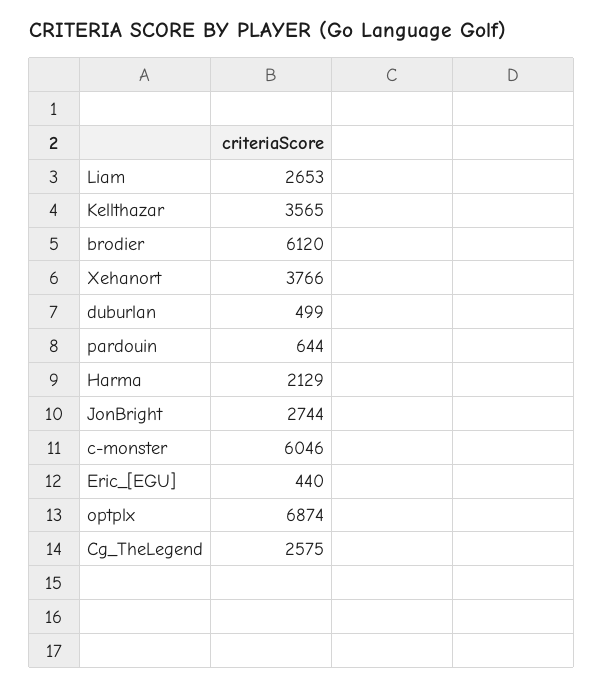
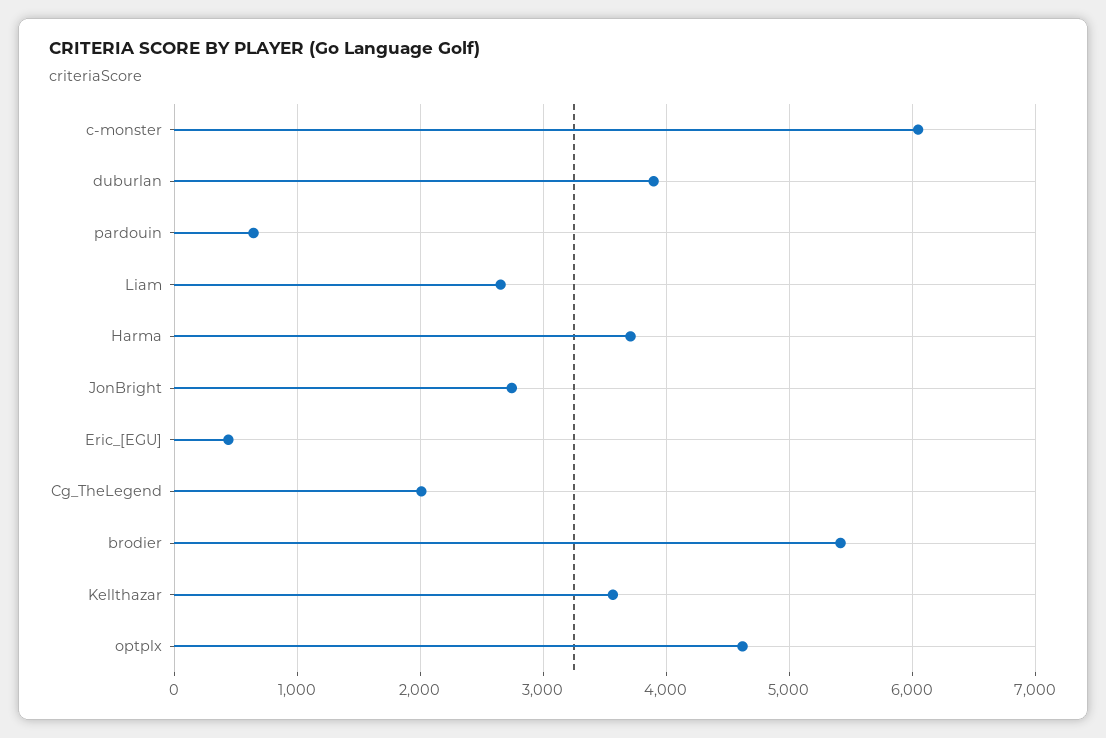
brodier: 6120 -> 5400
Xehanort: 3766 -> none
duburlan: 499 -> 3900
Harma: 2129 -> 3700
optplx: 6874 -> 4600
Cg_TheLegend: 2575 -> 2000

